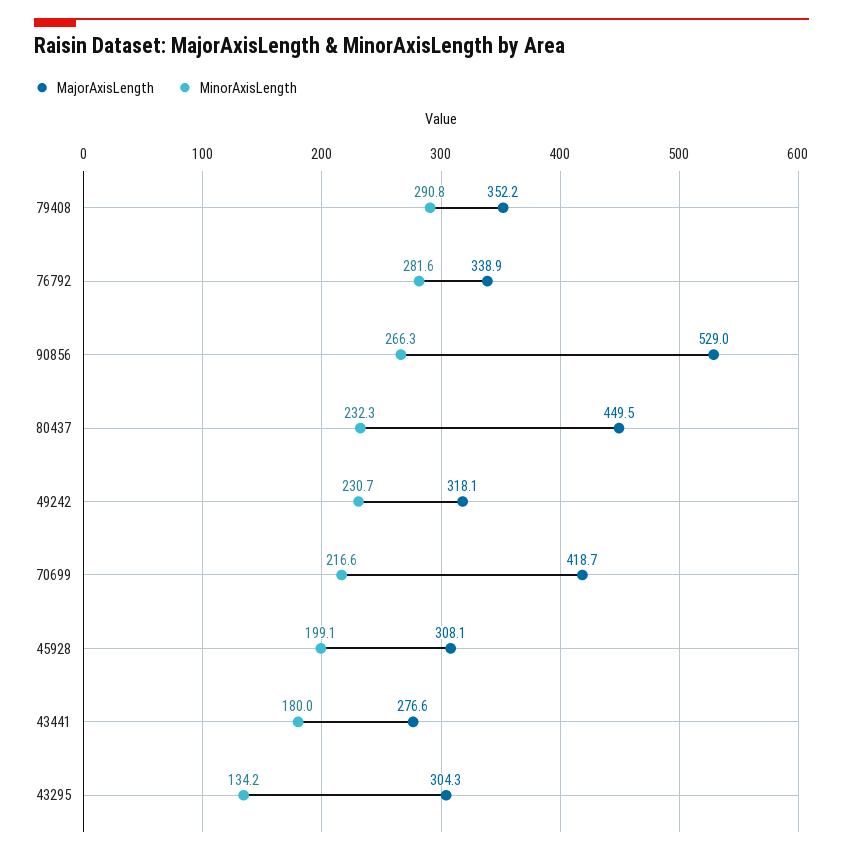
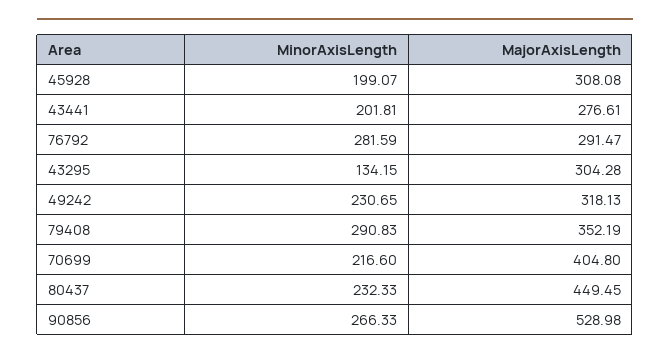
MajorAxisLength, 76792: 338.9 -> 291.47
MajorAxisLength, 70699: 418.7 -> 404.8
MinorAxisLength, 43441: 180 -> 201.81

